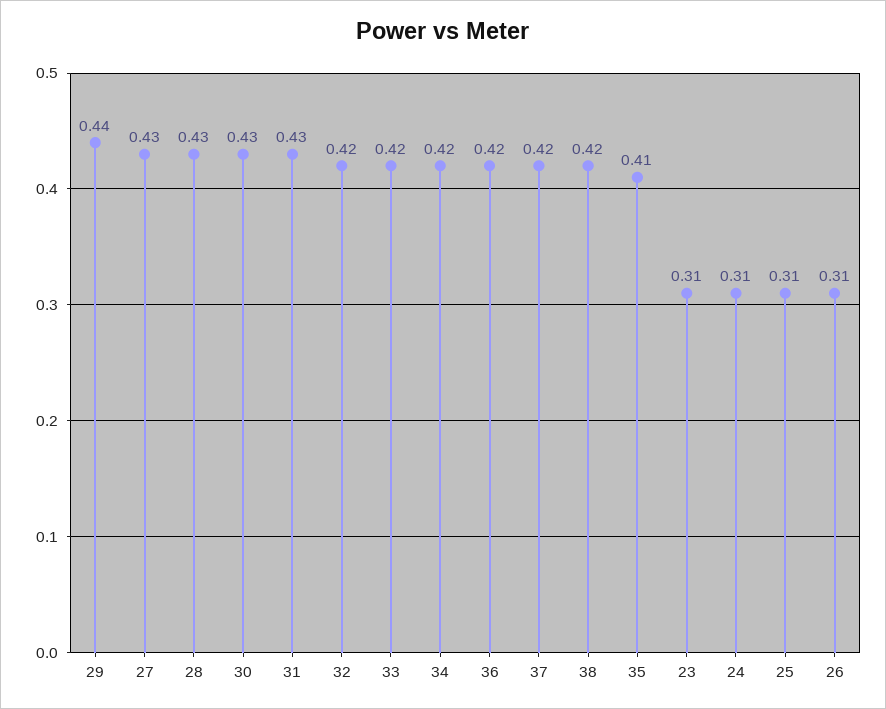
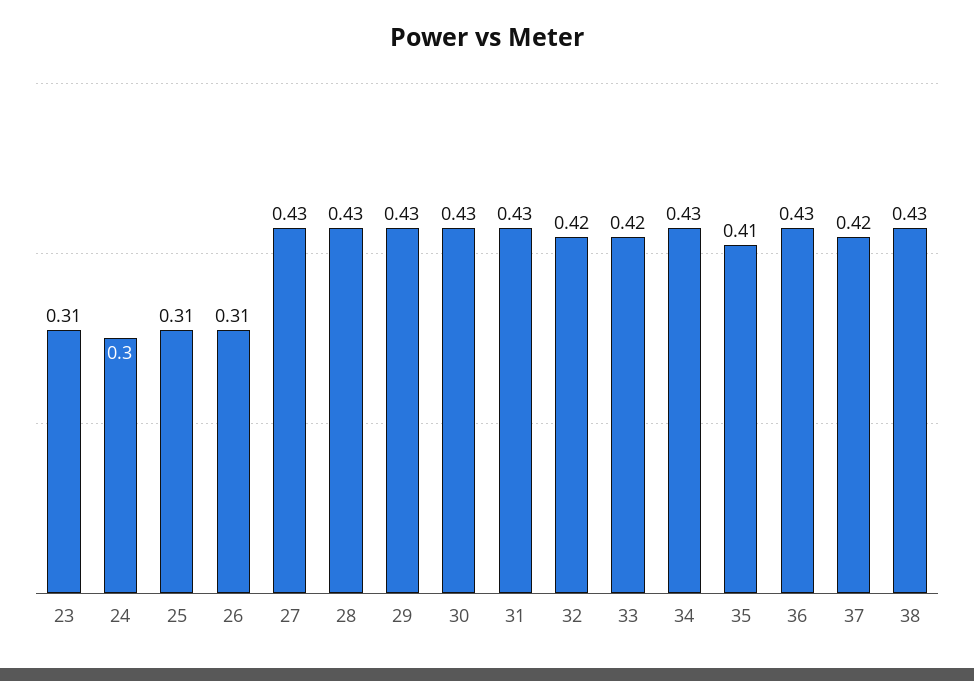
29: 0.44 -> 0.43
34: 0.42 -> 0.43
36: 0.42 -> 0.43
38: 0.42 -> 0.43
24: 0.31 -> 0.3

